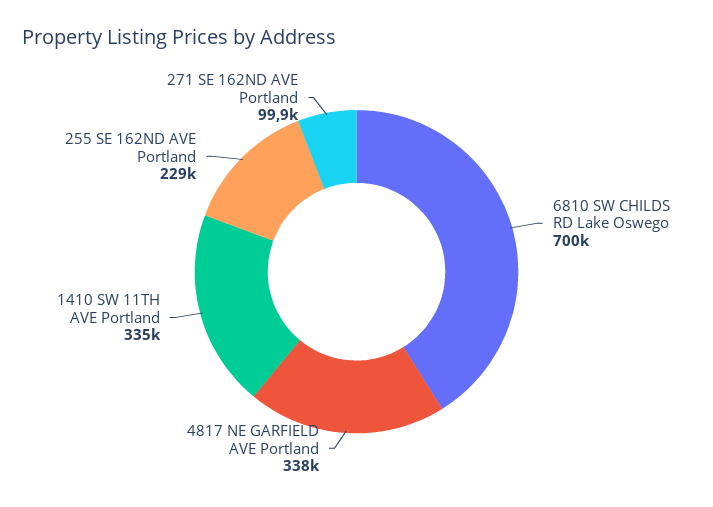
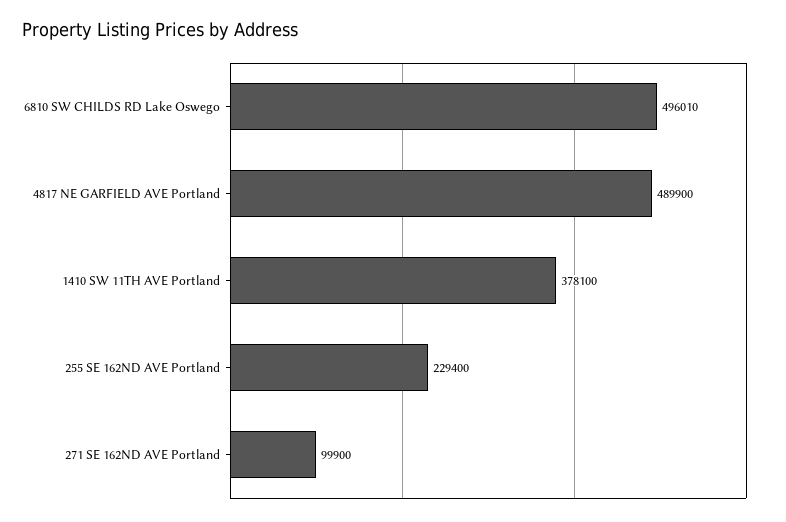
6810 SW CHILDS RD Lake Oswego: 700000 -> 496010
4817 NE GARFIELD AVE Portland: 338000 -> 489900
1410 SW 11TH AVE Portland: 335000 -> 378100

